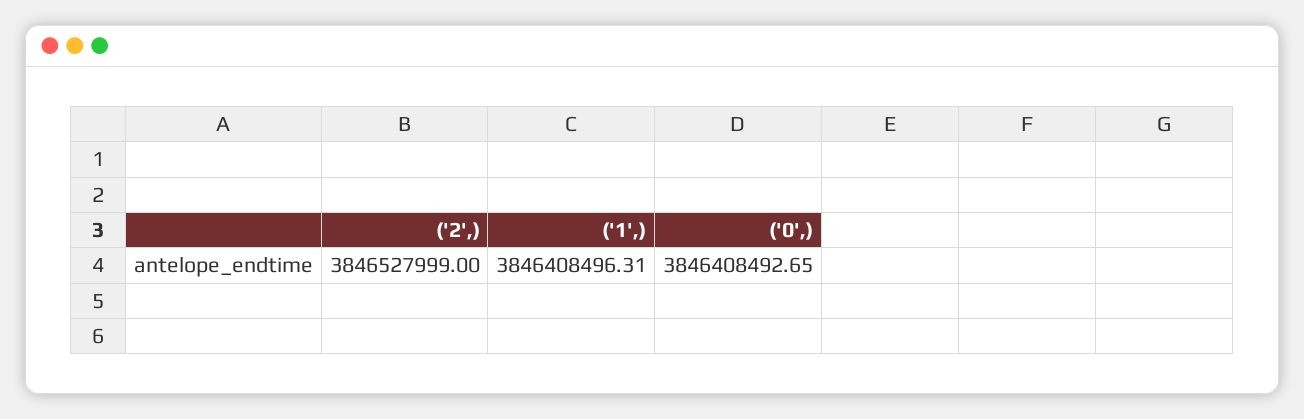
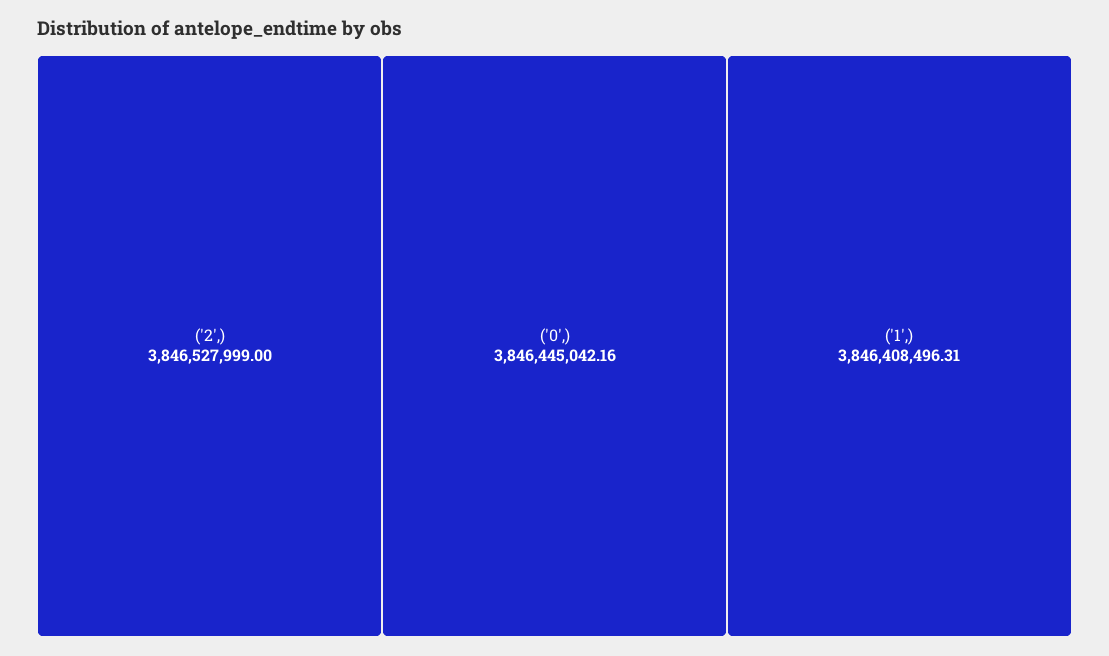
('0',): 3846408492.65 -> 3846445042.16

